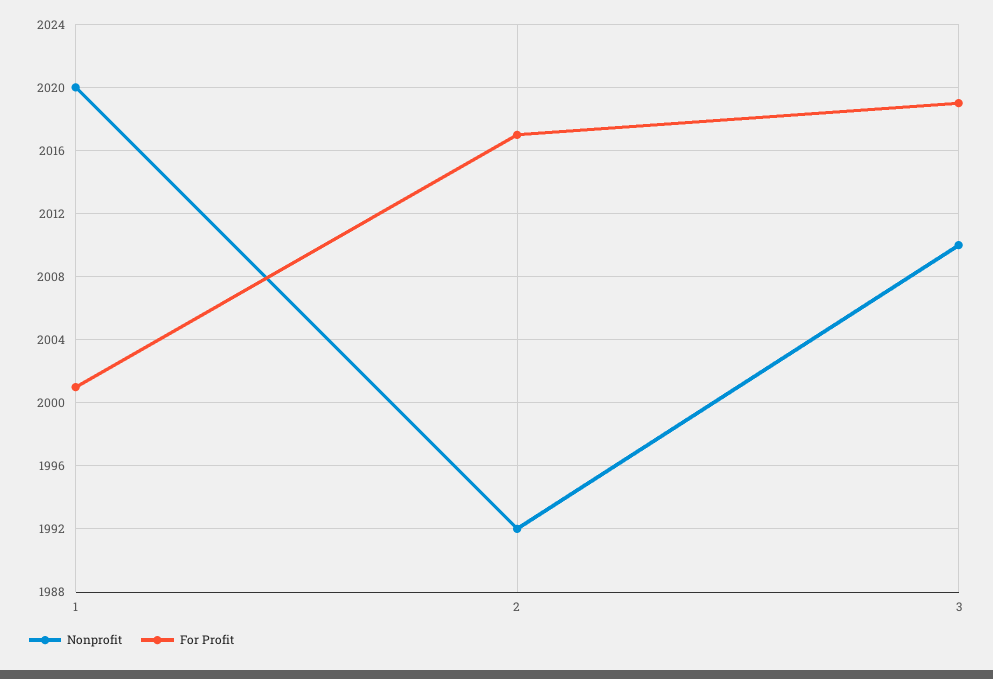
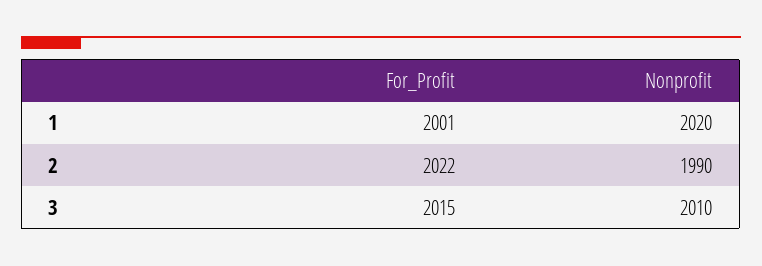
Nonprofit, 2: 1992 -> 1990
For Profit, 2: 2017 -> 2022
For Profit, 3: 2019 -> 2015

